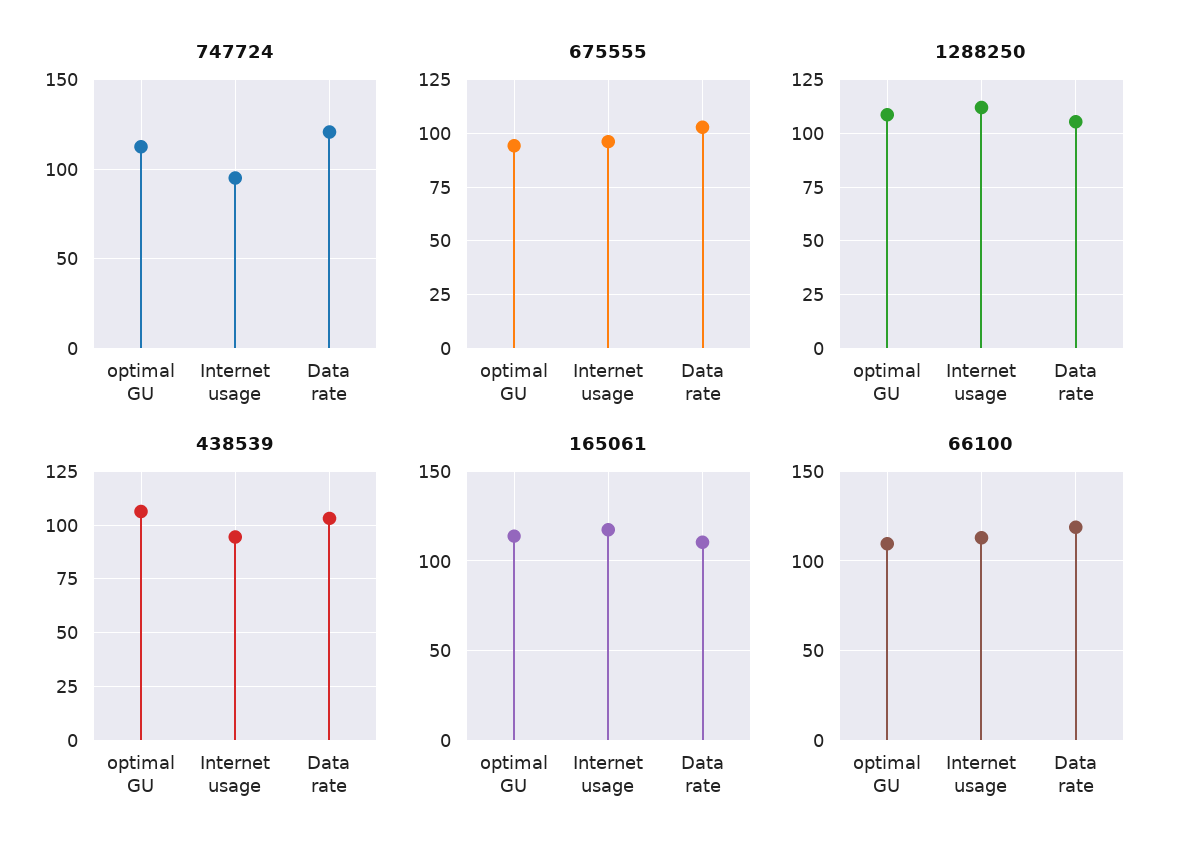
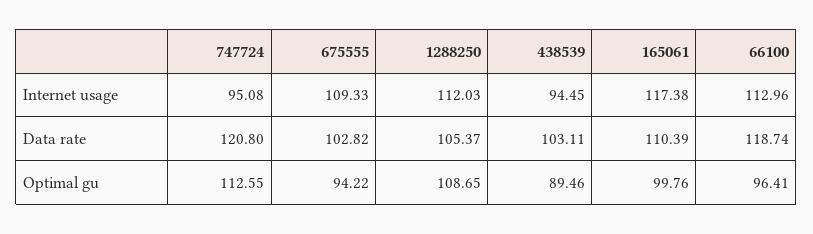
675555, Internet usage: 95 -> 109.33
438539, optimal GU: 105 -> 89.46
165061, optimal GU: 115 -> 99.76
66100, optimal GU: 110 -> 96.41

